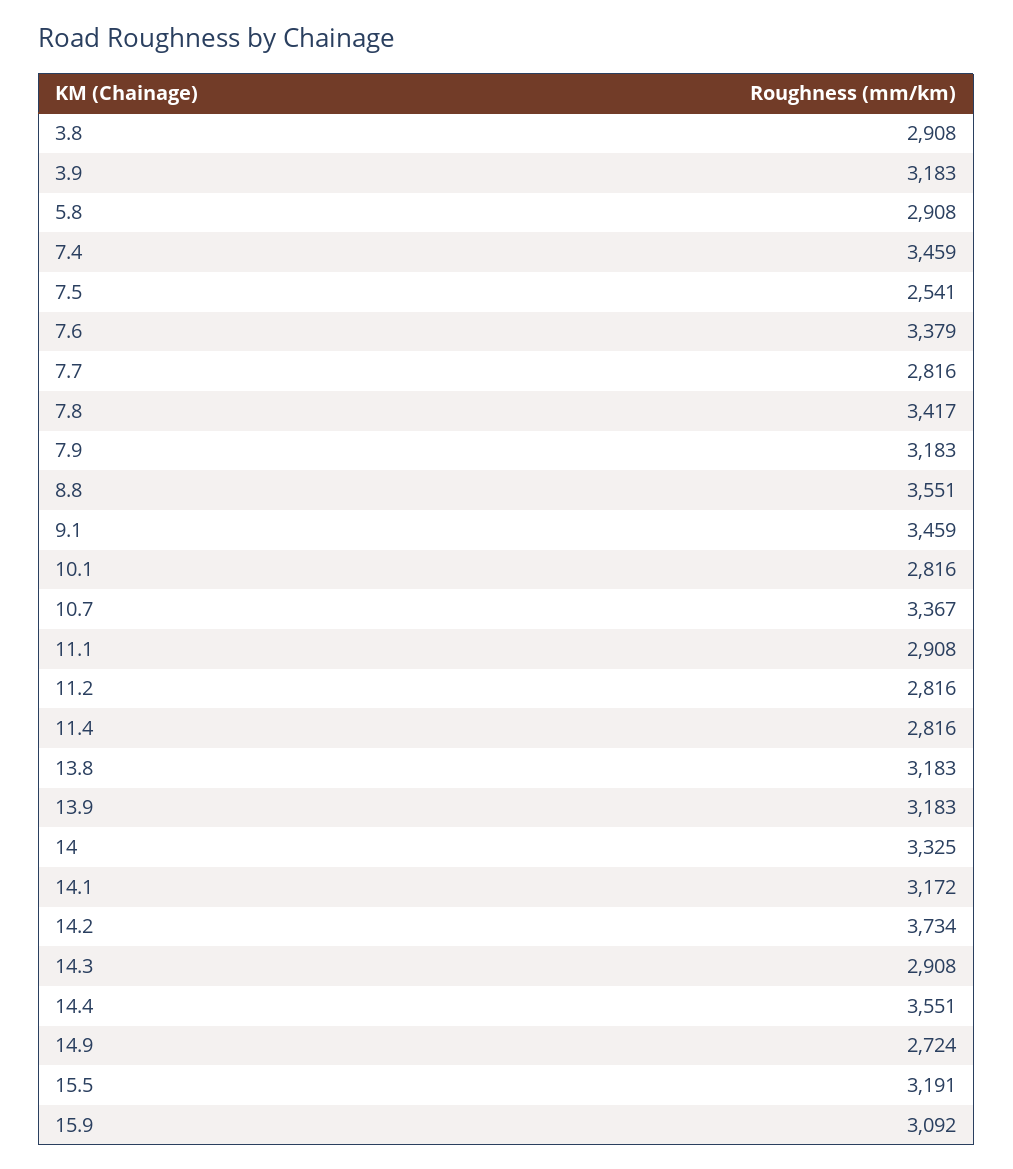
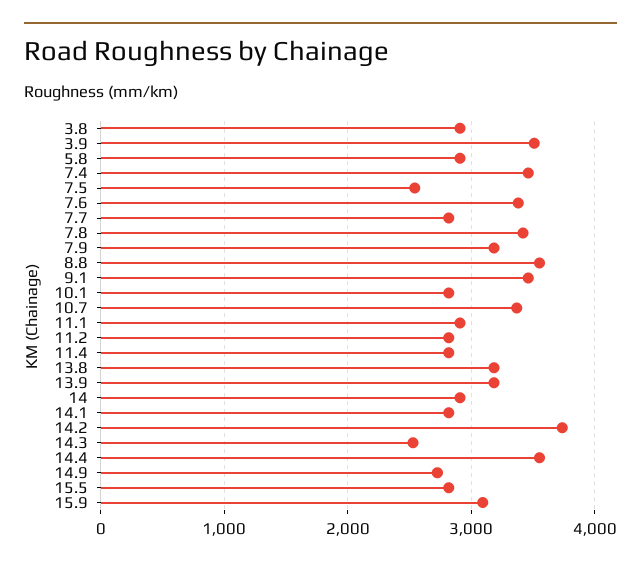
3.9: 3183 -> 3500
14: 3325 -> 2900
14.1: 3172 -> 2800
14.3: 2908 -> 2500
15.5: 3191 -> 2800

